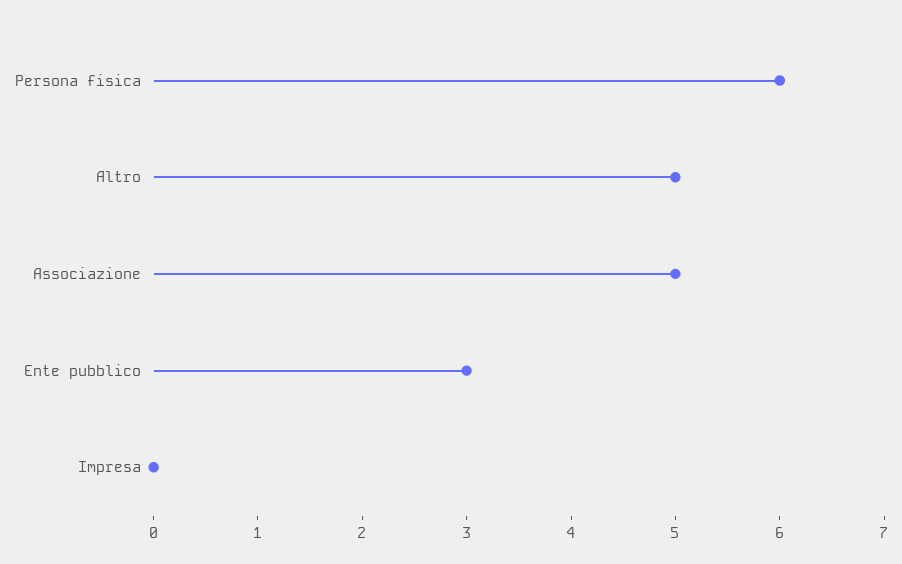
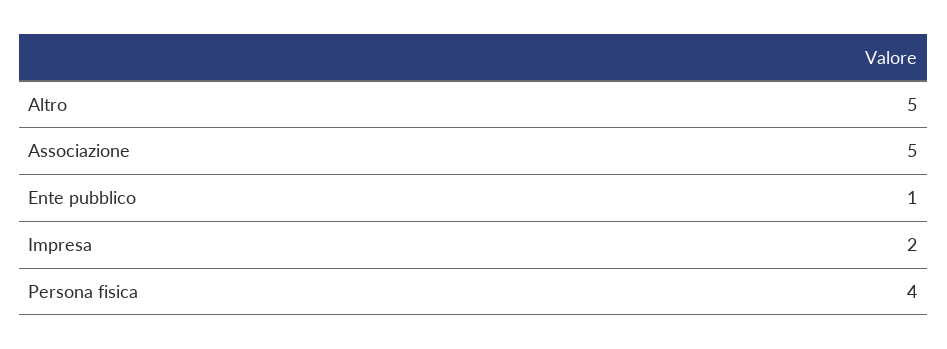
Persona fisica: 6 -> 4
Ente pubblico: 3 -> 1
Impresa: 0 -> 2

